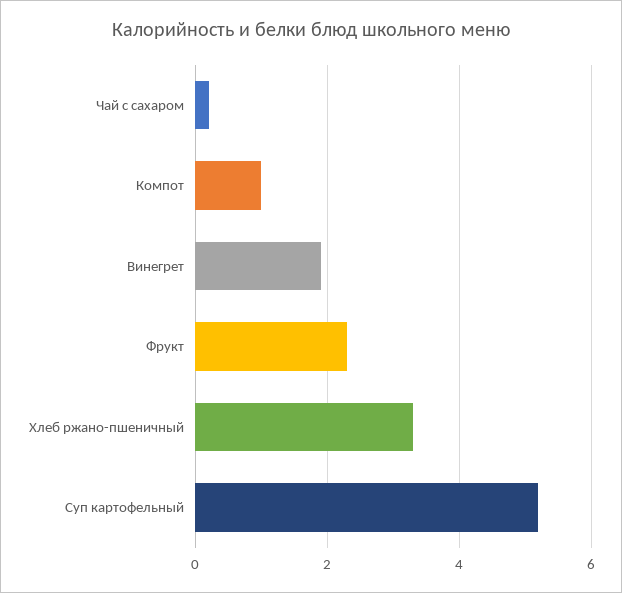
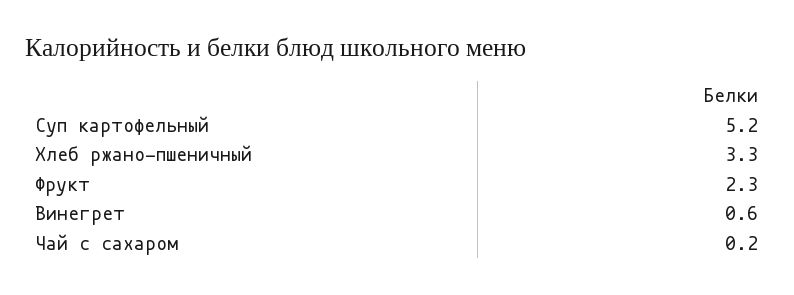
Компот: 1 -> none
Винегрет: 2 -> 0.6

